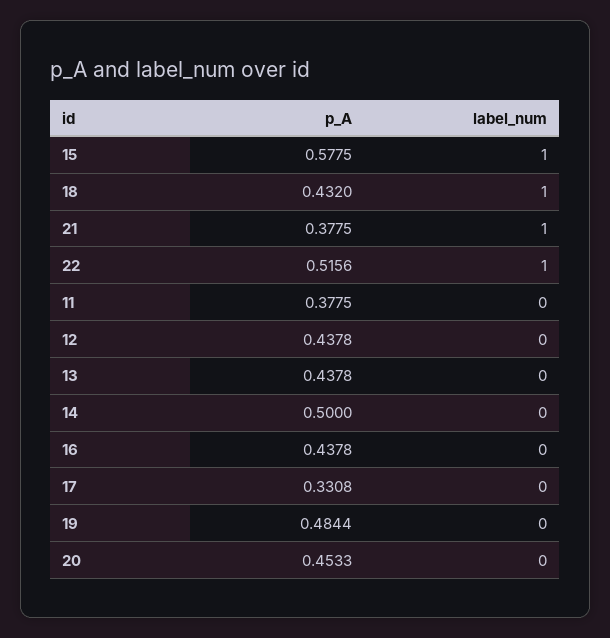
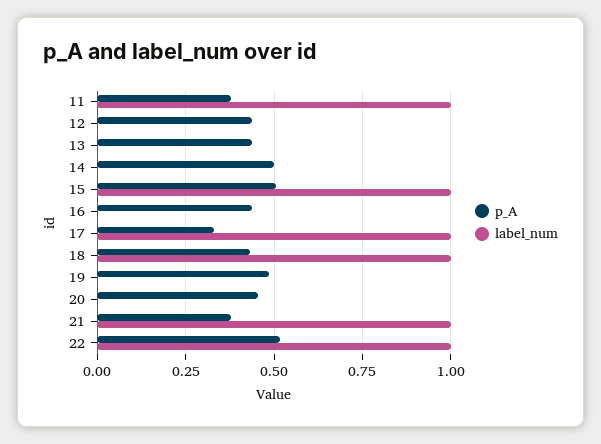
p_A, 15: 0.5775 -> 0.5
label_num, 11: 0 -> 1
label_num, 17: 0 -> 1

